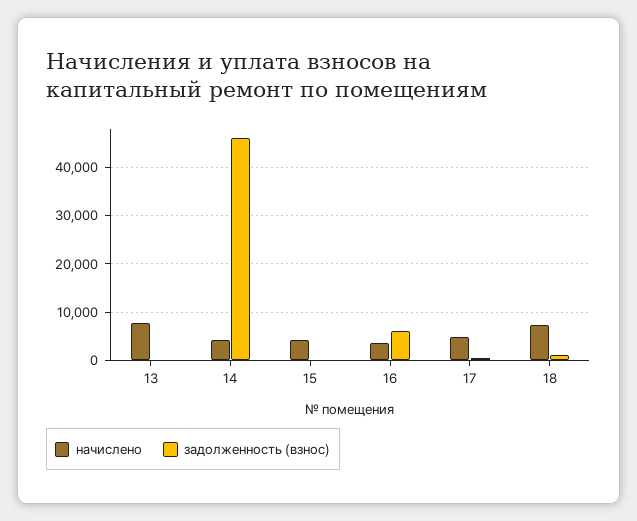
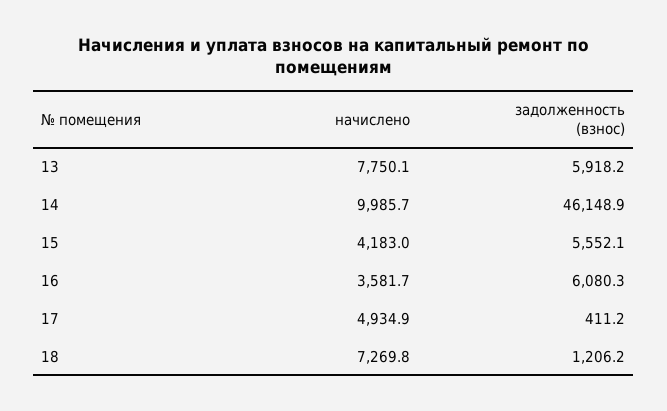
задолженность (взнос), 13: 0 -> 5918.2
начислено, 14: 4000 -> 9985.7
задолженность (взнос), 15: 0 -> 5552.1

